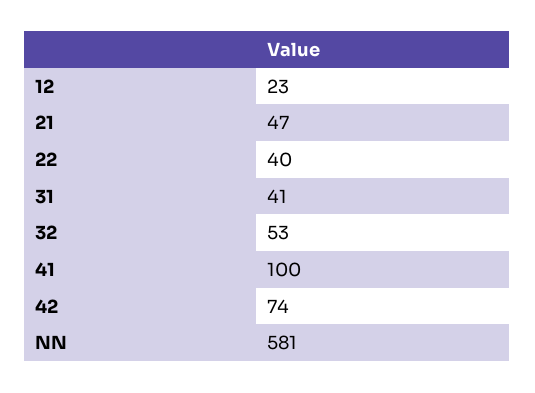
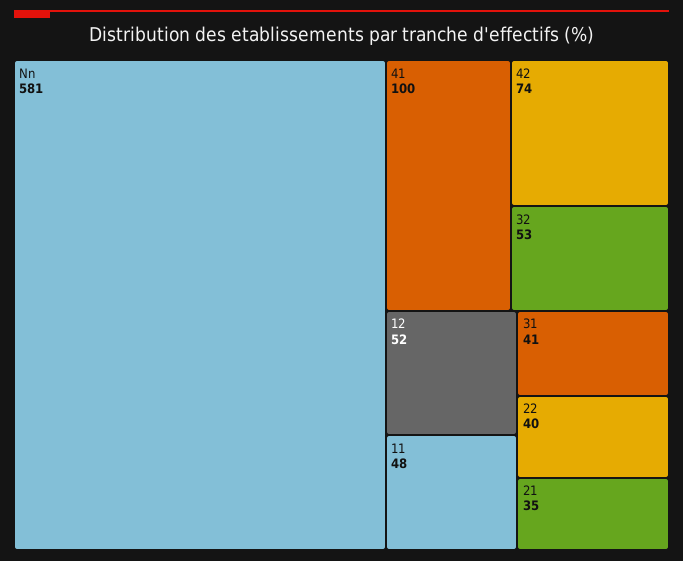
12: 23 -> 52
21: 47 -> 35
11: none -> 48

